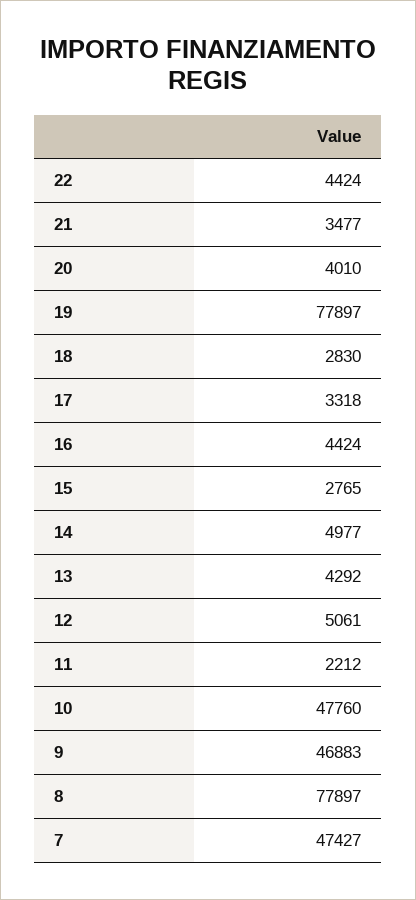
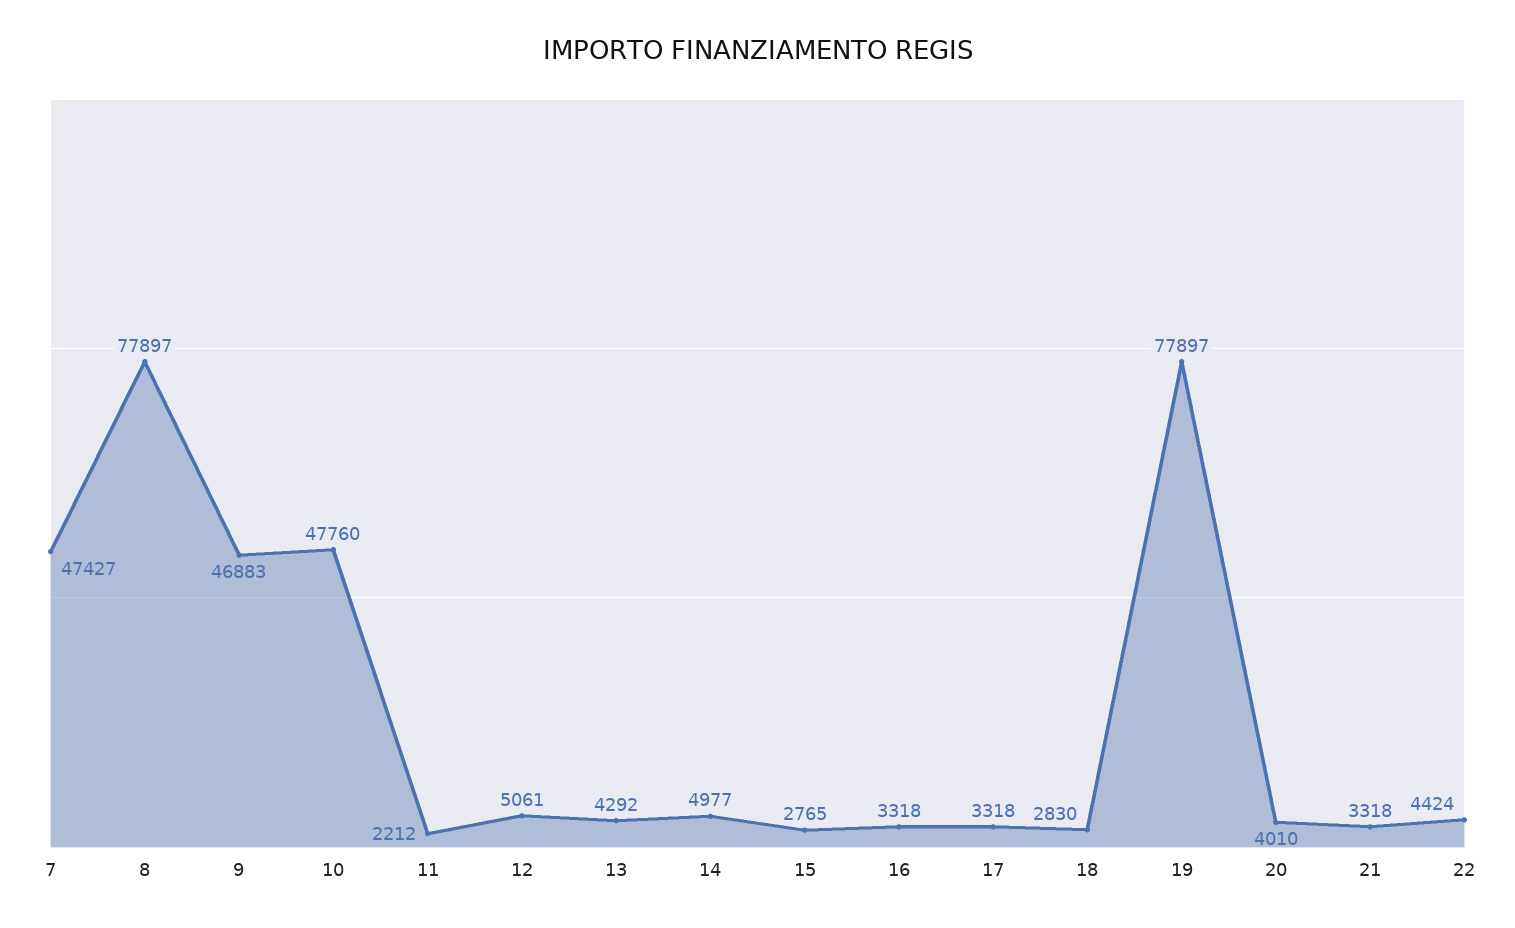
21: 3477 -> 3318
16: 4424 -> 3318

